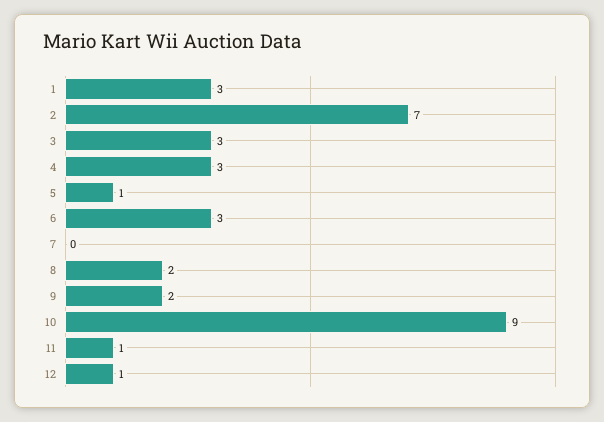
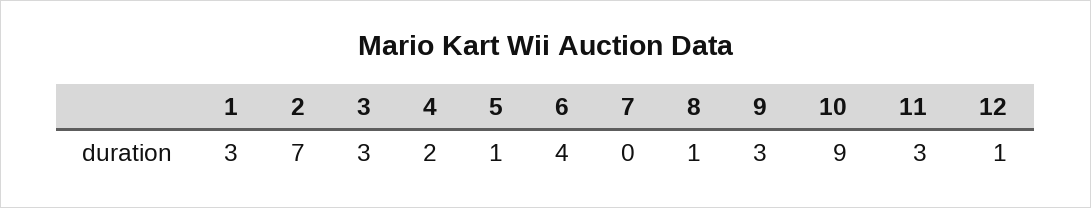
4: 3 -> 2
6: 3 -> 4
8: 2 -> 1
9: 2 -> 3
11: 1 -> 3

